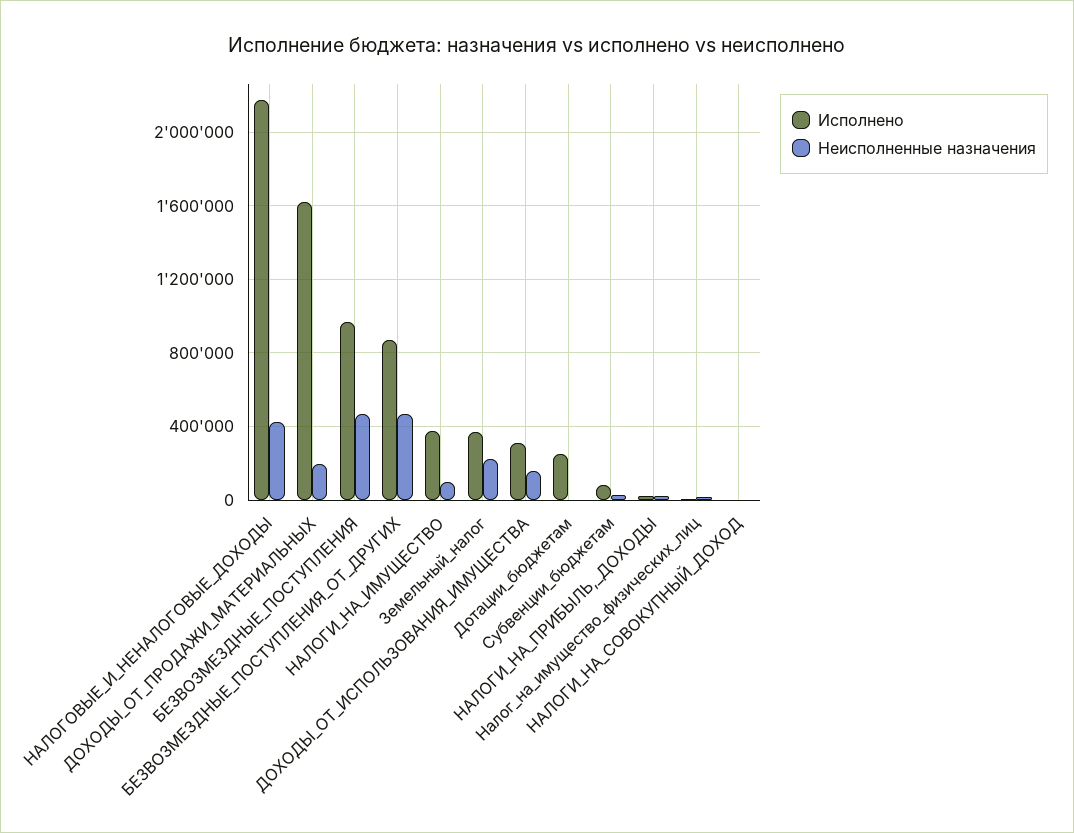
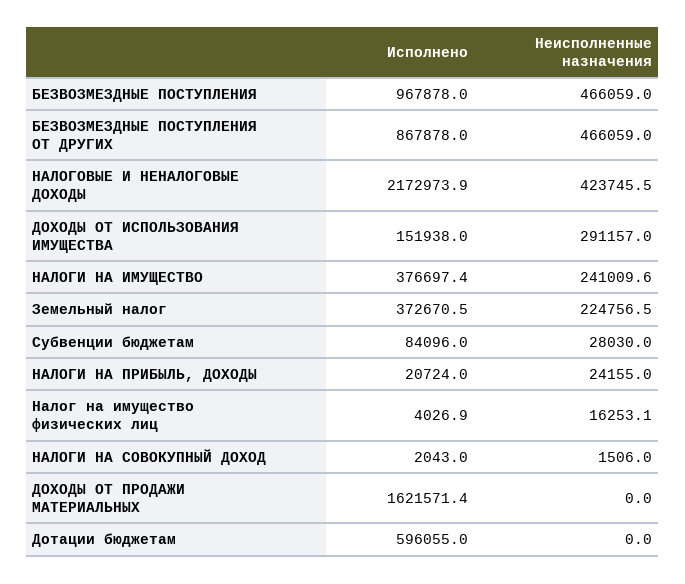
Неисполненные назначения, ДОХОДЫ_ОТ_ПРОДАЖИ_МАТЕРИАЛЬНЫХ: 200000 -> 0
Неисполненные назначения, НАЛОГИ_НА_ИМУЩЕСТВО: 100000 -> 241009.6
Исполнено, ДОХОДЫ_ОТ_ИСПОЛЬЗОВАНИЯ_ИМУЩЕСТВА: 300000 -> 151938
Неисполненные назначения, ДОХОДЫ_ОТ_ИСПОЛЬЗОВАНИЯ_ИМУЩЕСТВА: 150000 -> 291157
Исполнено, Дотации_бюджетам: 250000 -> 596055

